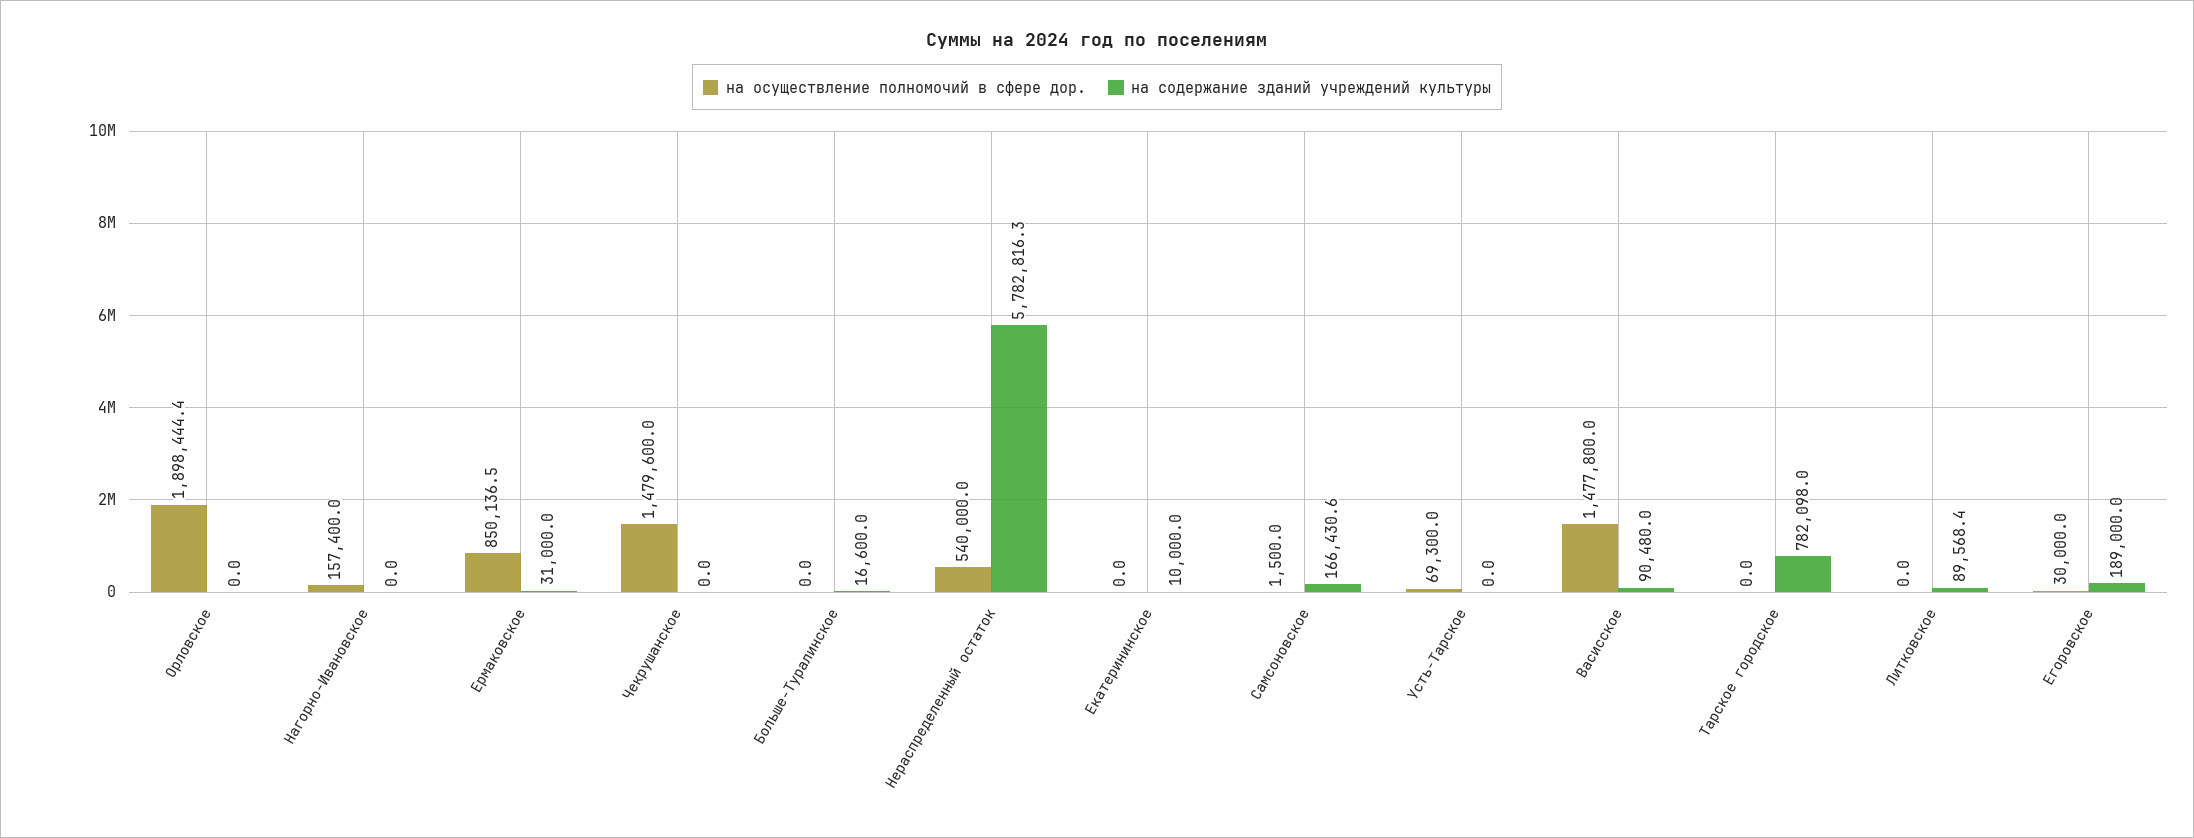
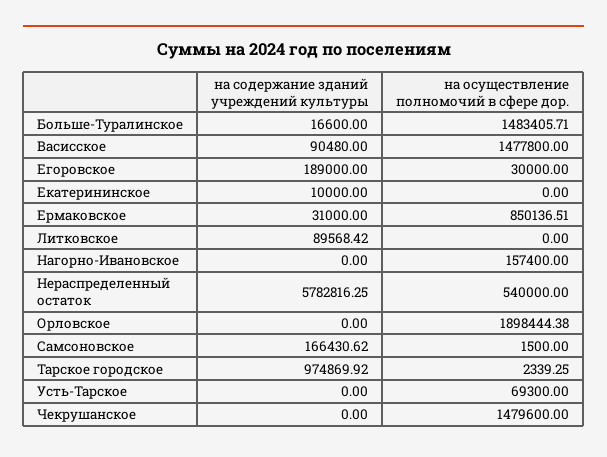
на осуществление полномочий в сфере дор., Больше-Туралинское: 0 -> 1483405.71
на осуществление полномочий в сфере дор., Тарское городское: 0 -> 2339.25
на содержание зданий учреждений культуры, Тарское городское: 782098 -> 974869.92

